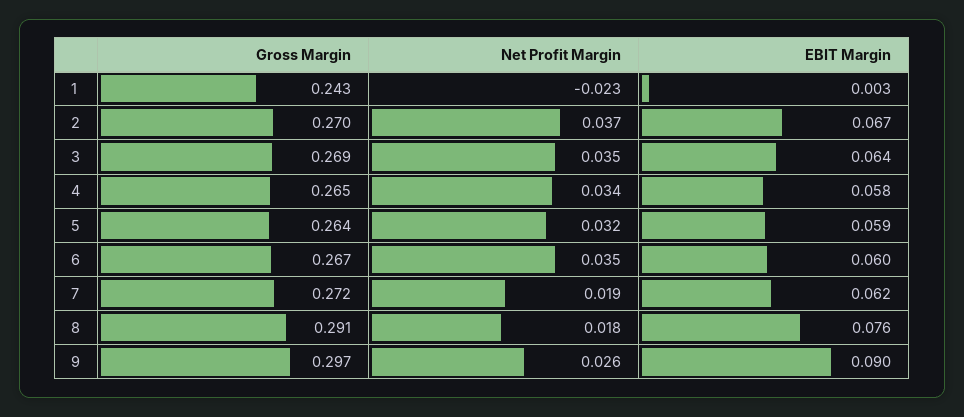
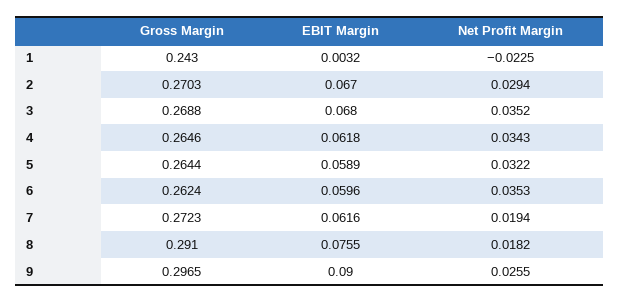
Net Profit Margin, 2: 0.037 -> 0.0294
EBIT Margin, 3: 0.064 -> 0.068
EBIT Margin, 4: 0.058 -> 0.0618
Gross Margin, 6: 0.267 -> 0.2624

